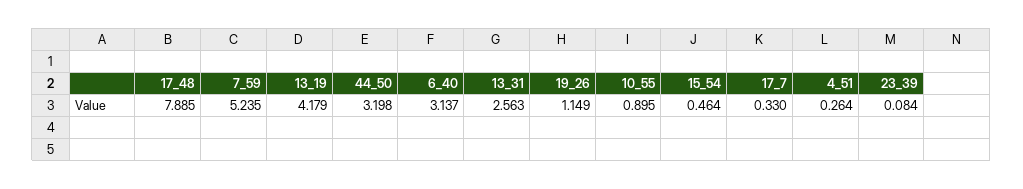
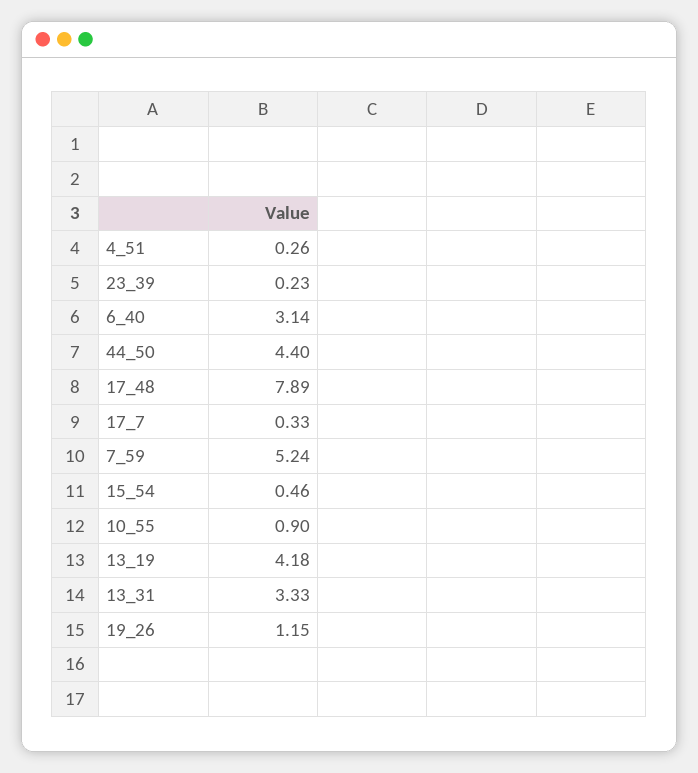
44_50: 3.198 -> 4.4
13_31: 2.563 -> 3.33
23_39: 0.084 -> 0.23

